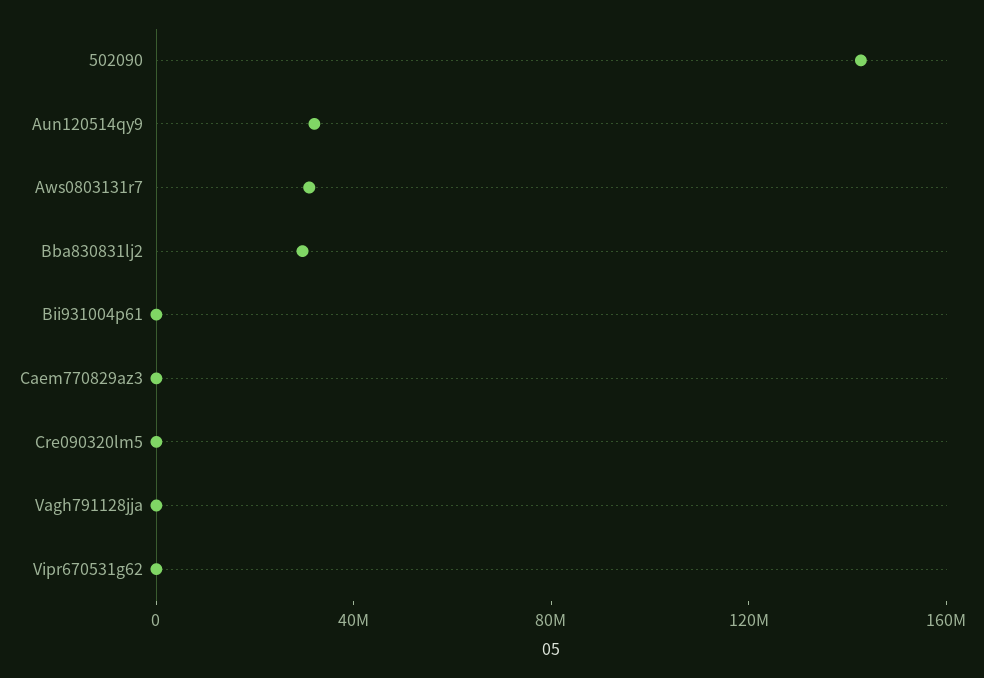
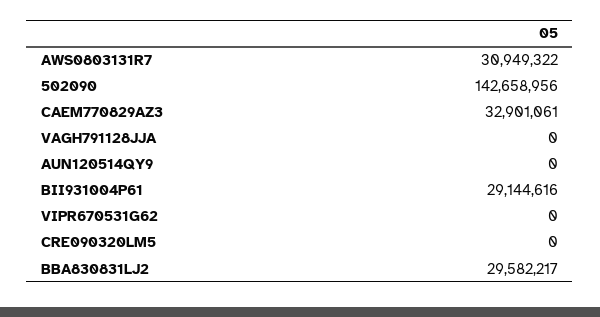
Aun120514qy9: 30000000 -> 0
Bii931004p61: 0 -> 29144616
Caem770829az3: 0 -> 32901061

